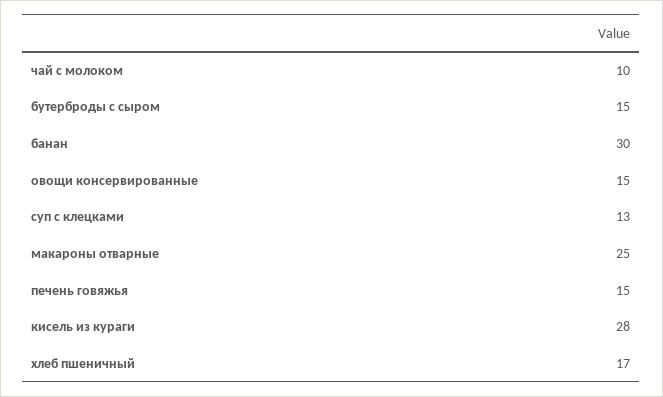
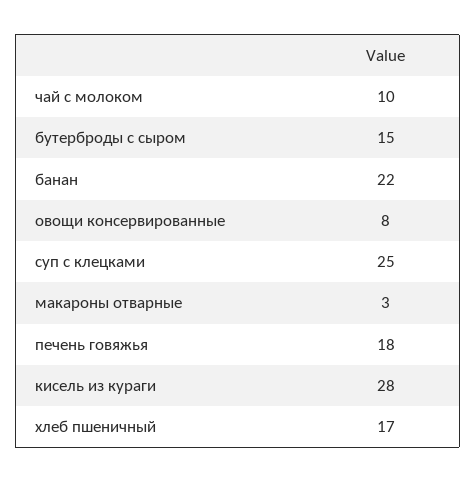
банан: 30 -> 22
овощи консервированные: 15 -> 8
суп с клецками: 13 -> 25
макароны отварные: 25 -> 3
печень говяжья: 15 -> 18

